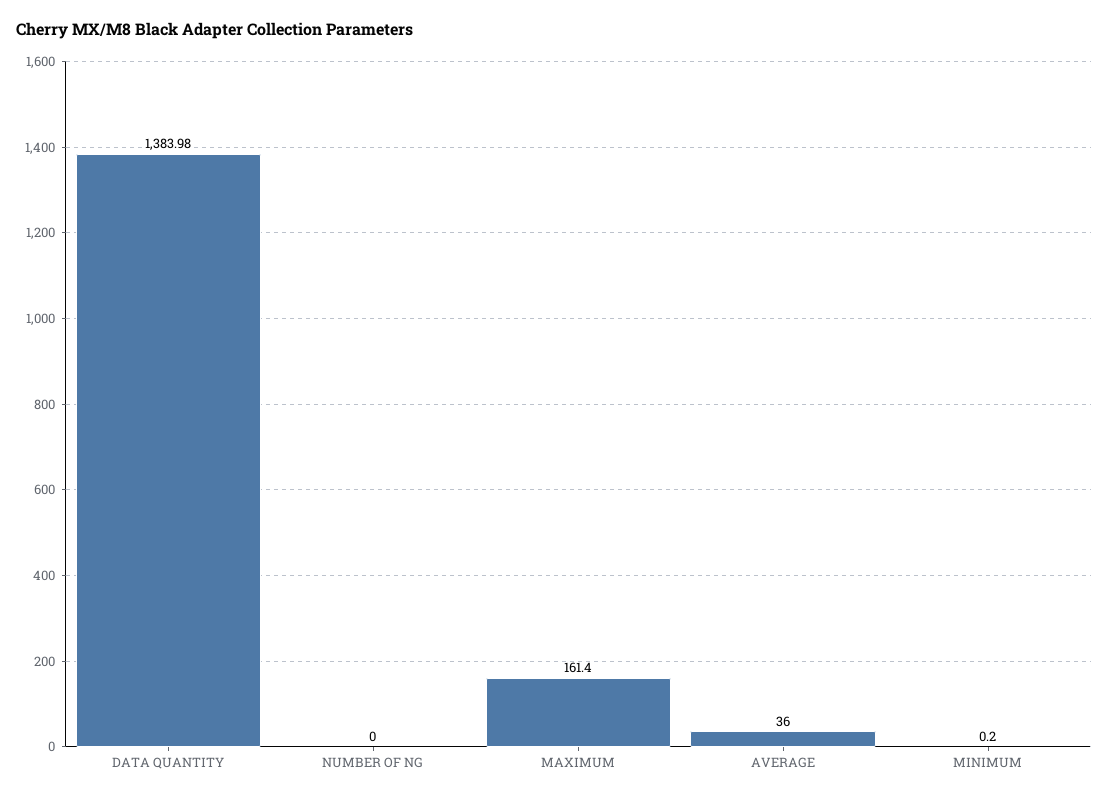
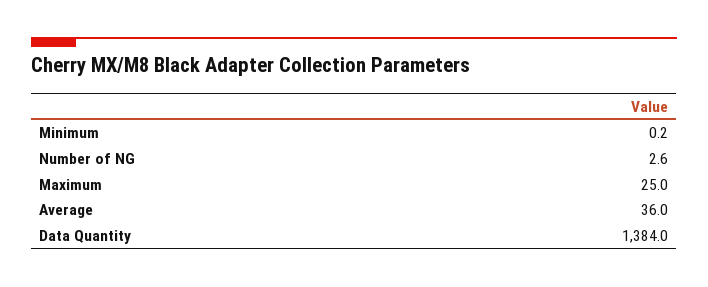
NUMBER OF NG: 0 -> 2.6
MAXIMUM: 161.4 -> 25

